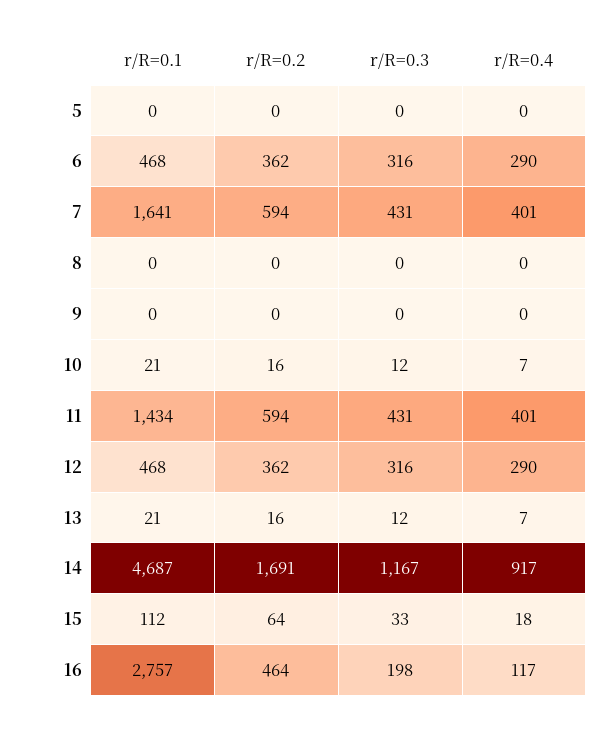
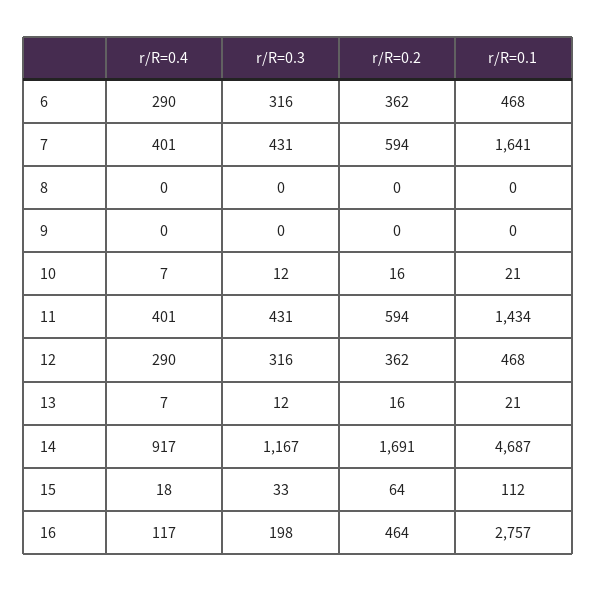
r/R=0.1, 5: 0 -> none
r/R=0.2, 5: 0 -> none
r/R=0.3, 5: 0 -> none
r/R=0.4, 5: 0 -> none

